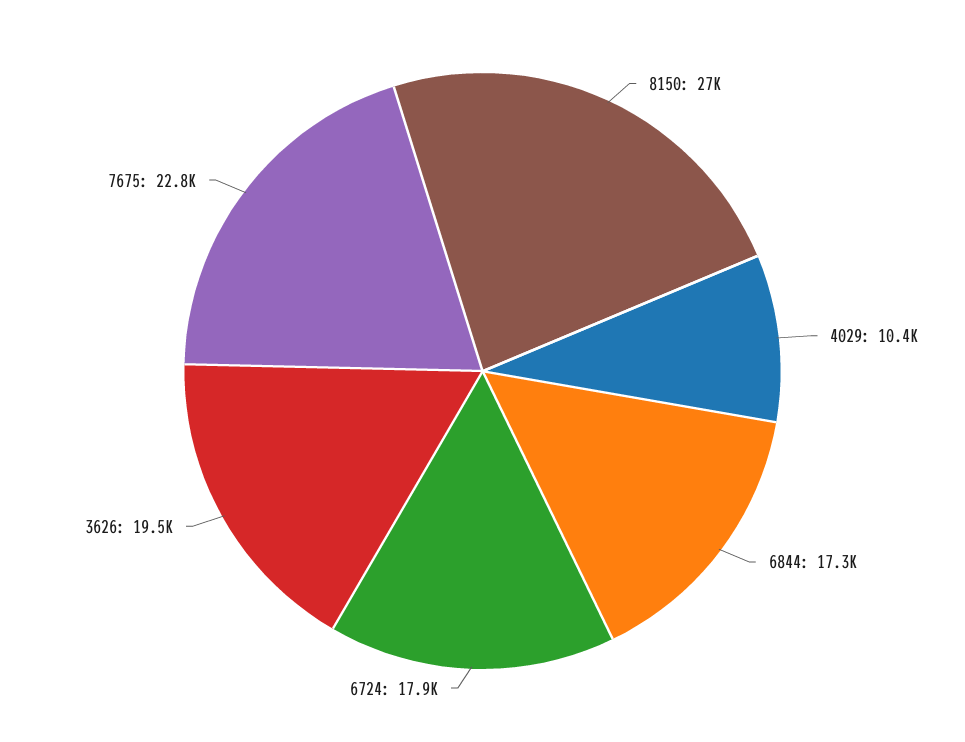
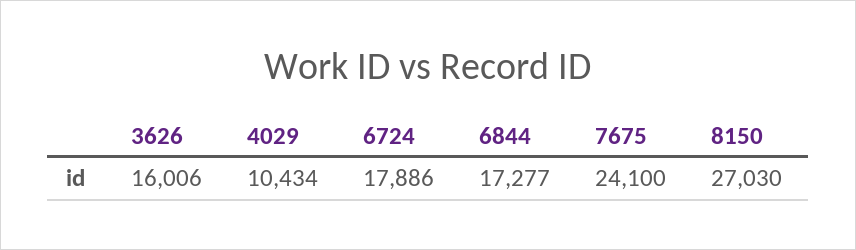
3626: 19500 -> 16006
7675: 22800 -> 24100

